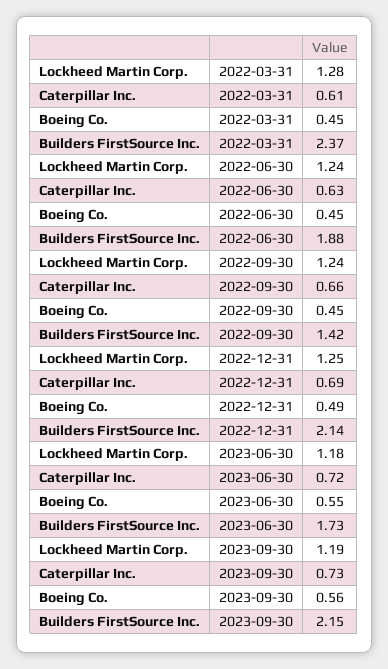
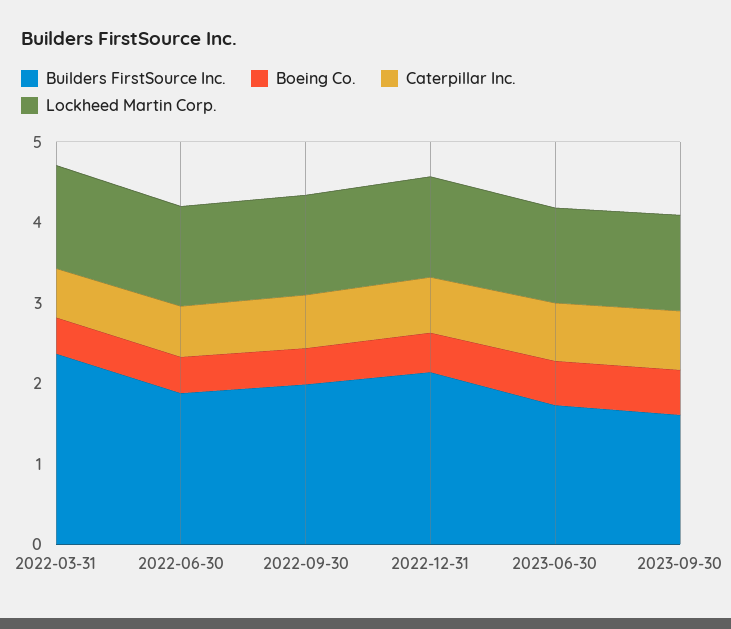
Builders FirstSource Inc., 2022-09-30: 1.42 -> 2
Builders FirstSource Inc., 2023-09-30: 2.15 -> 1.6

